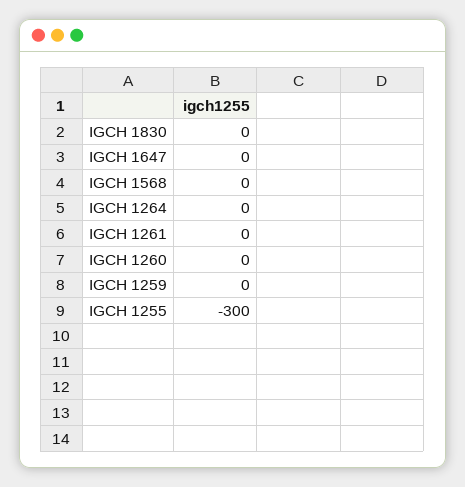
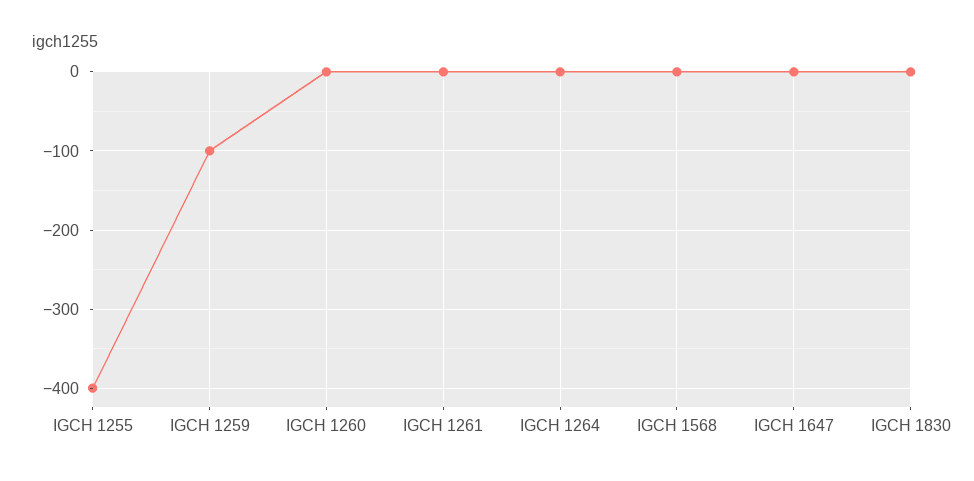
IGCH 1259: 0 -> -100
IGCH 1255: -300 -> -400

